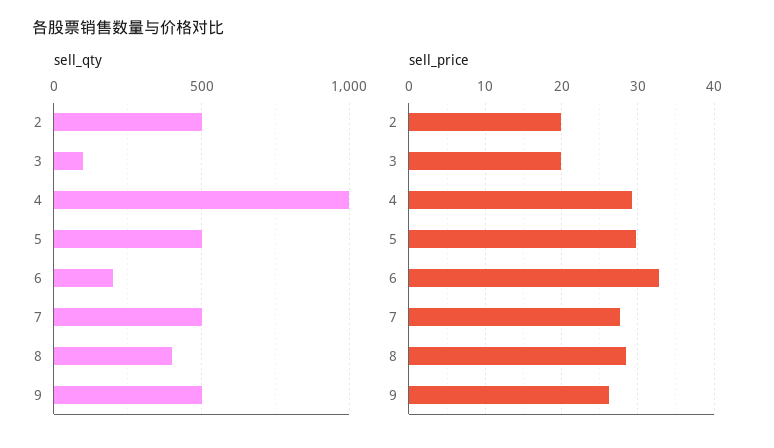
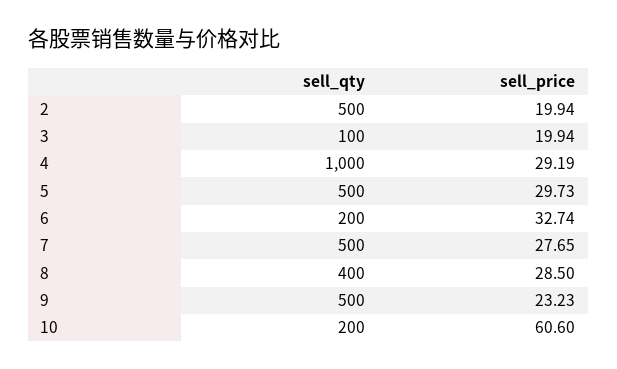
sell_price, 9: 26 -> 23.23
sell_qty, 10: none -> 200
sell_price, 10: none -> 60.6

